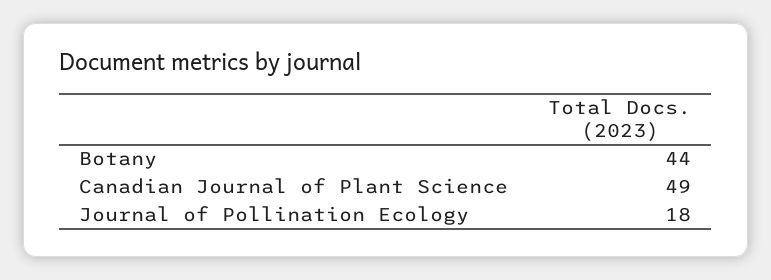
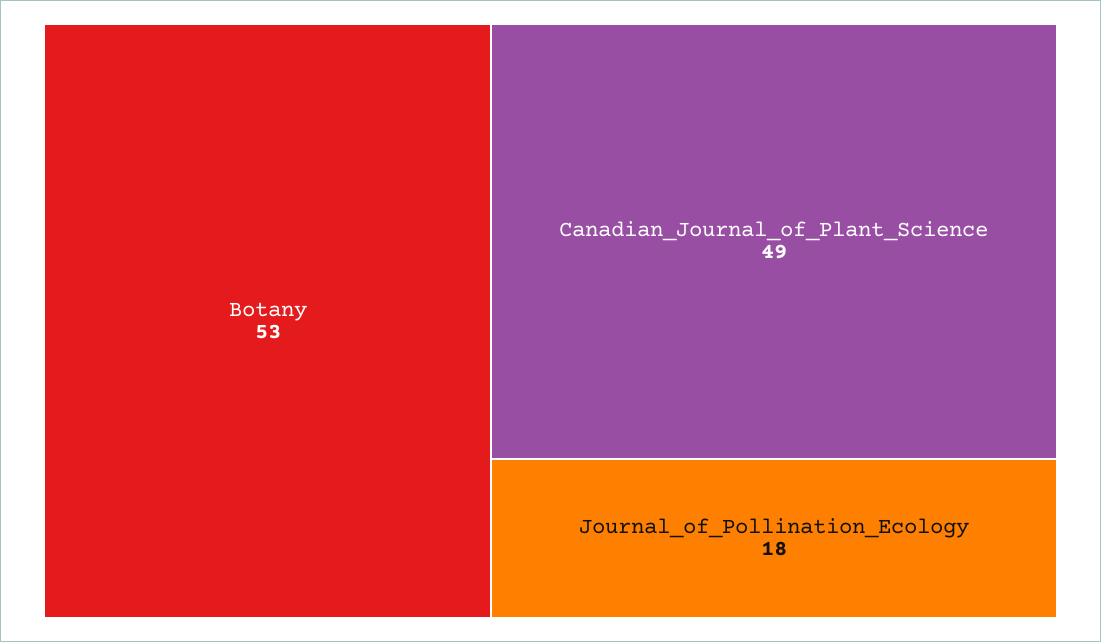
Botany: 44 -> 53

